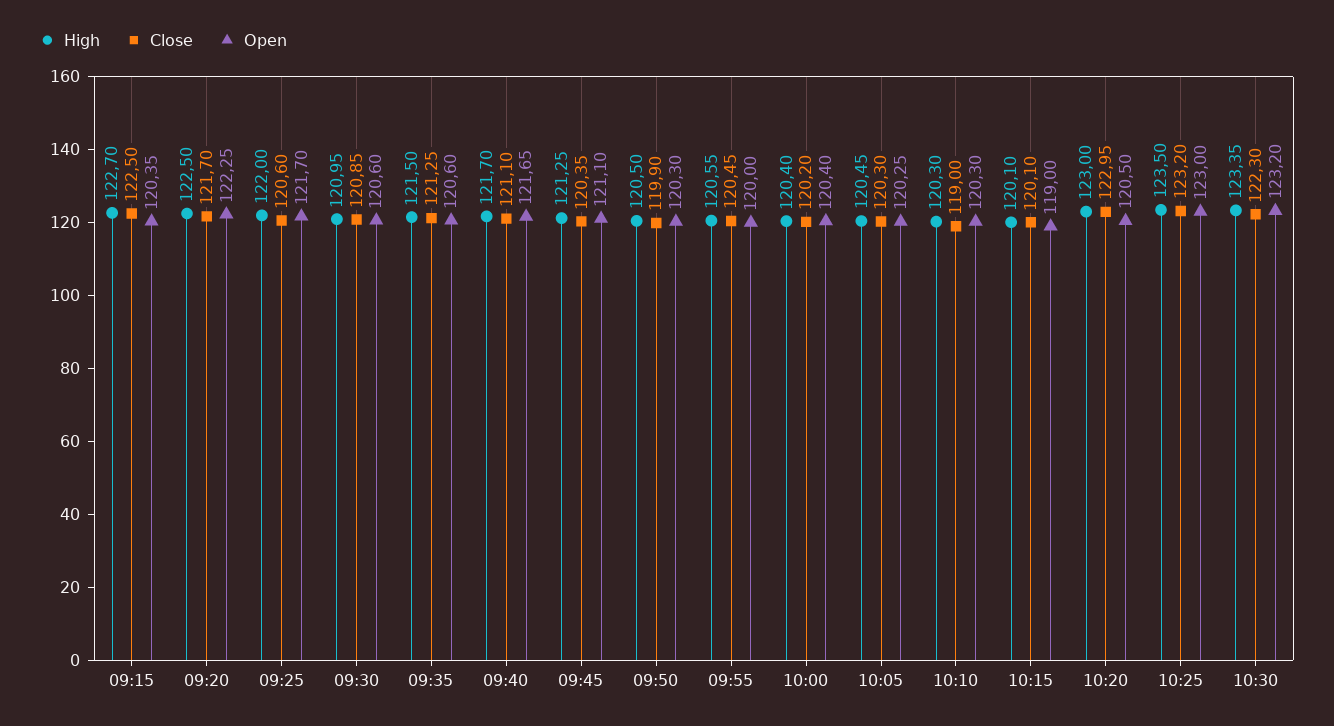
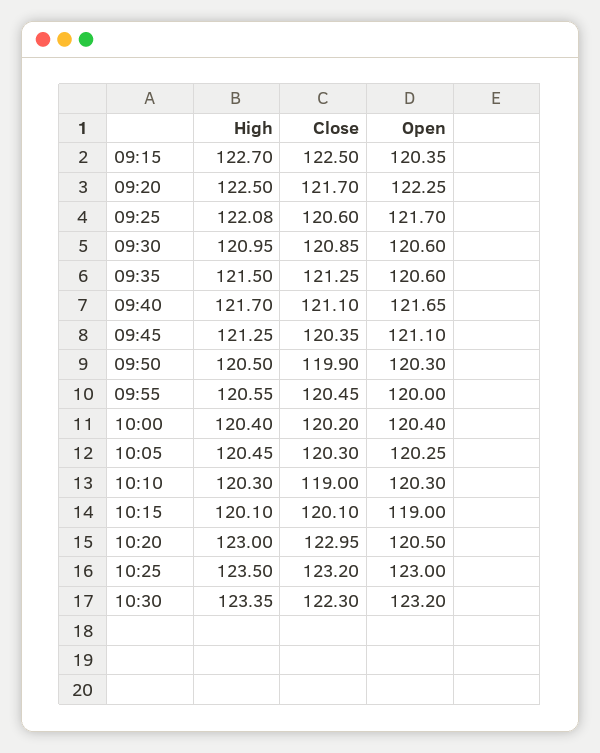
High, 09:25: 122 -> 122.08

